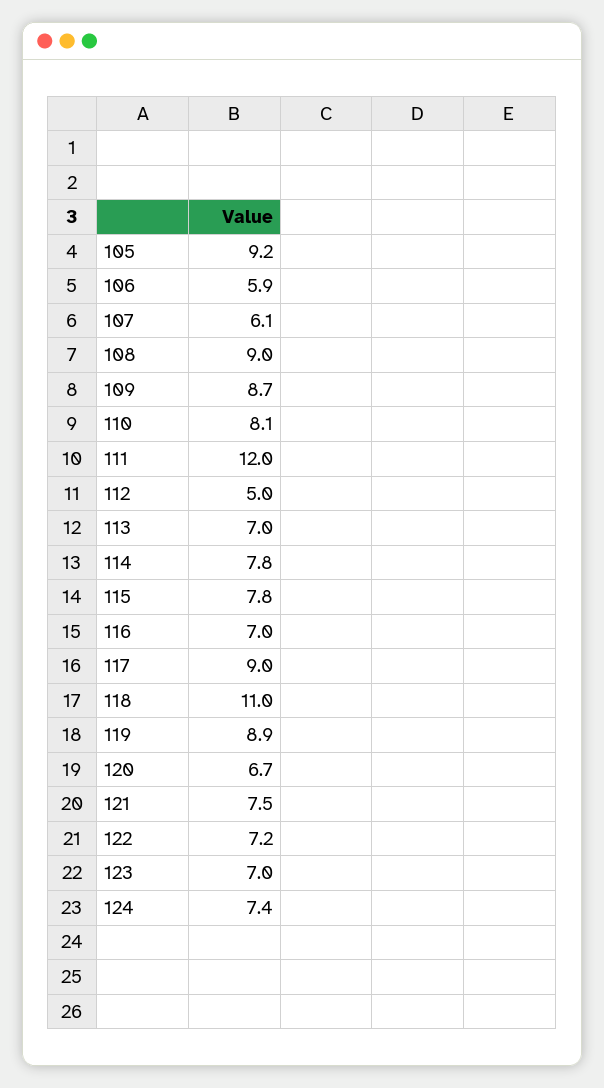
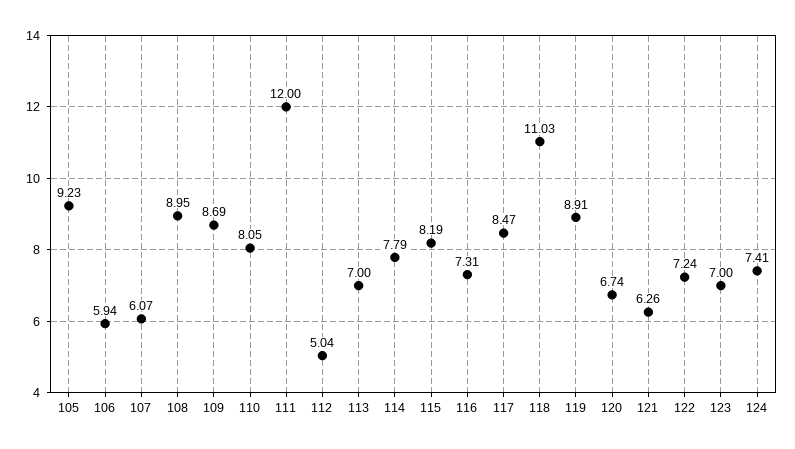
115: 7.8 -> 8.19
116: 7 -> 7.31
117: 9 -> 8.47
121: 7.5 -> 6.26

